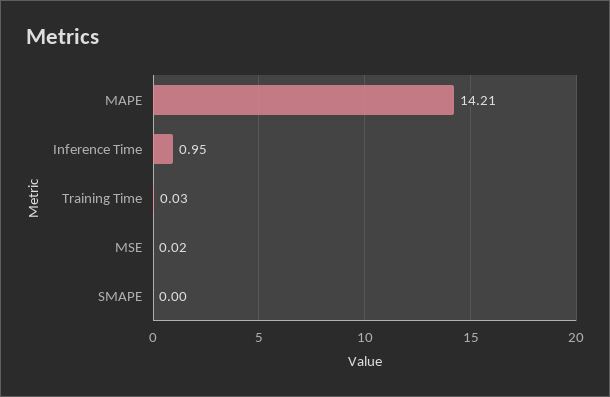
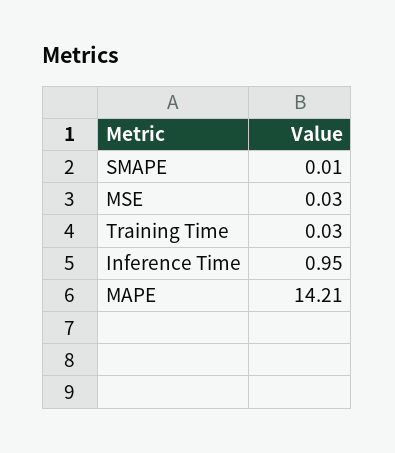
MSE: 0.02 -> 0.03
SMAPE: 0 -> 0.01

